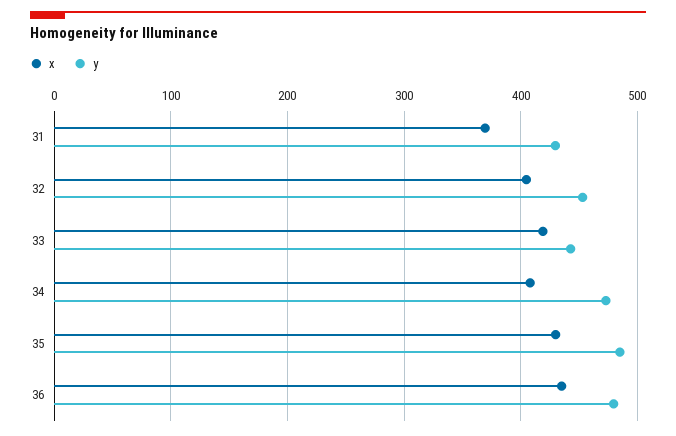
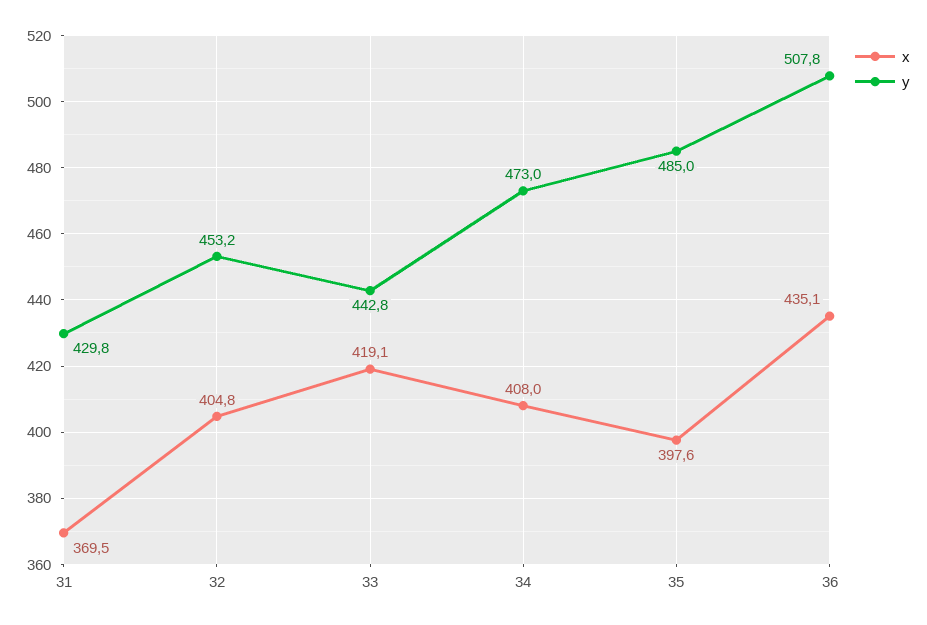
x, 35: 430 -> 397.6
y, 36: 480 -> 507.8

